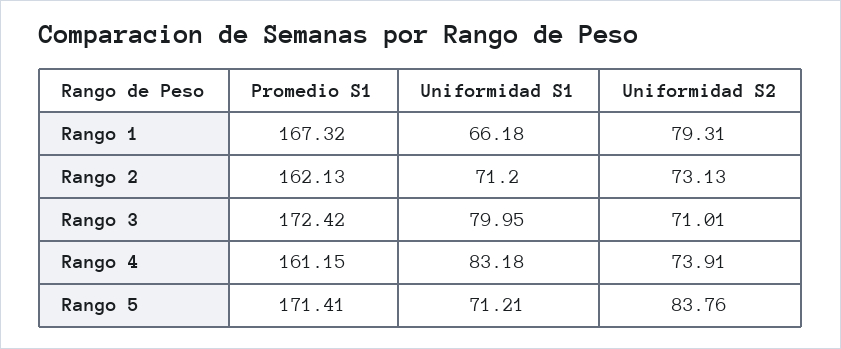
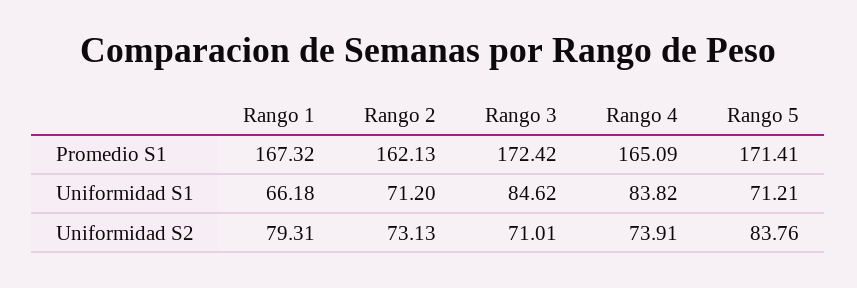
Uniformidad S1, Rango 3: 79.95 -> 84.62
Promedio S1, Rango 4: 161.15 -> 165.09
Uniformidad S1, Rango 4: 83.18 -> 83.82

